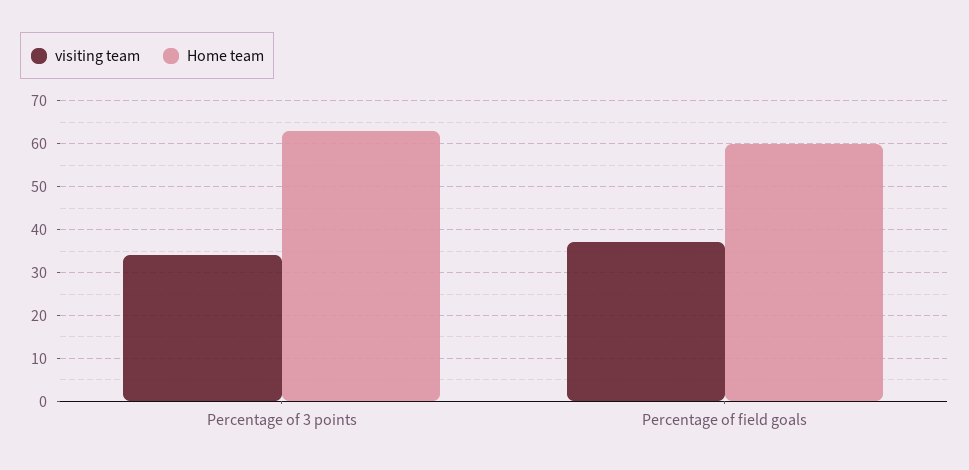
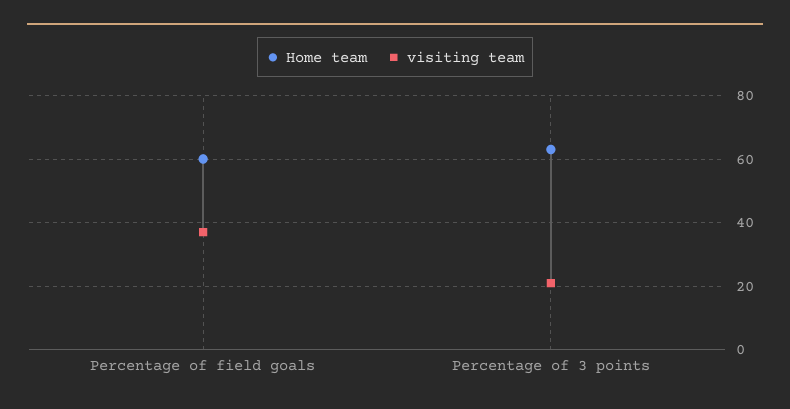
visiting team, Percentage of 3 points: 35 -> 20

